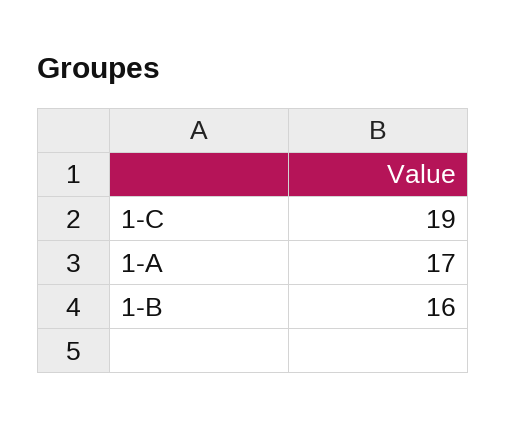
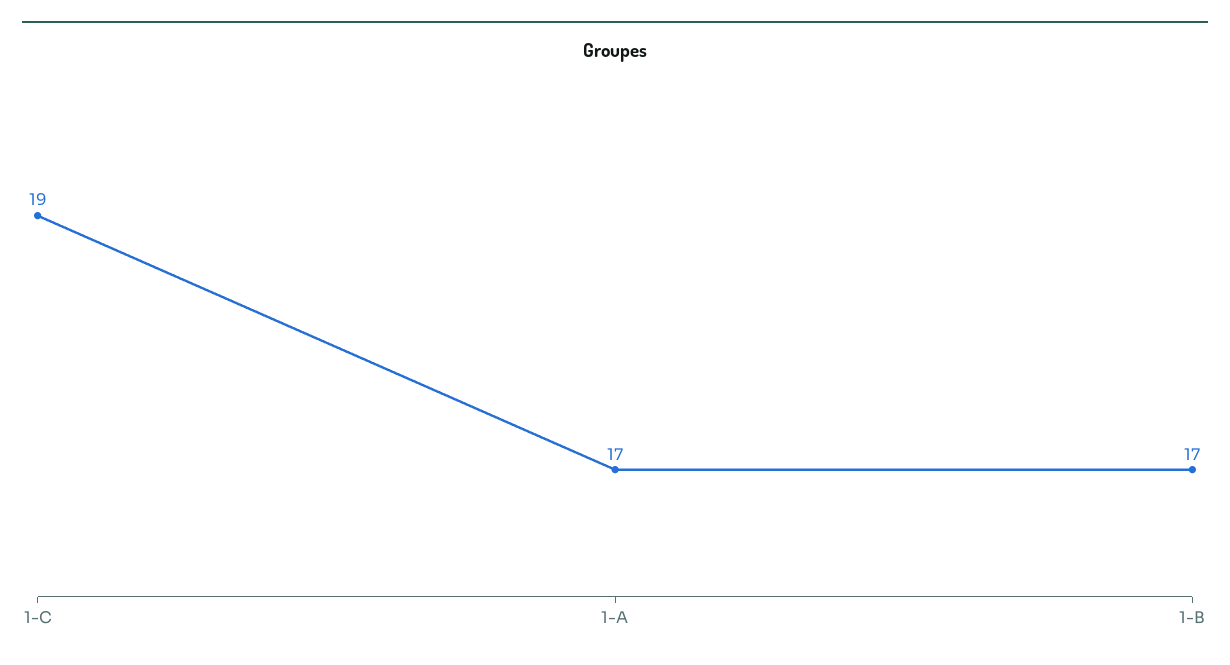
1-B: 16 -> 17

